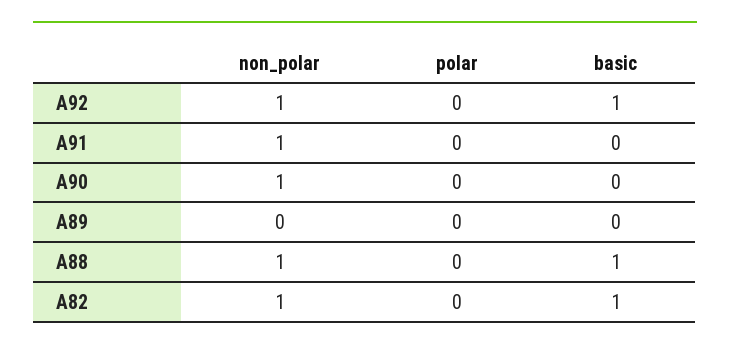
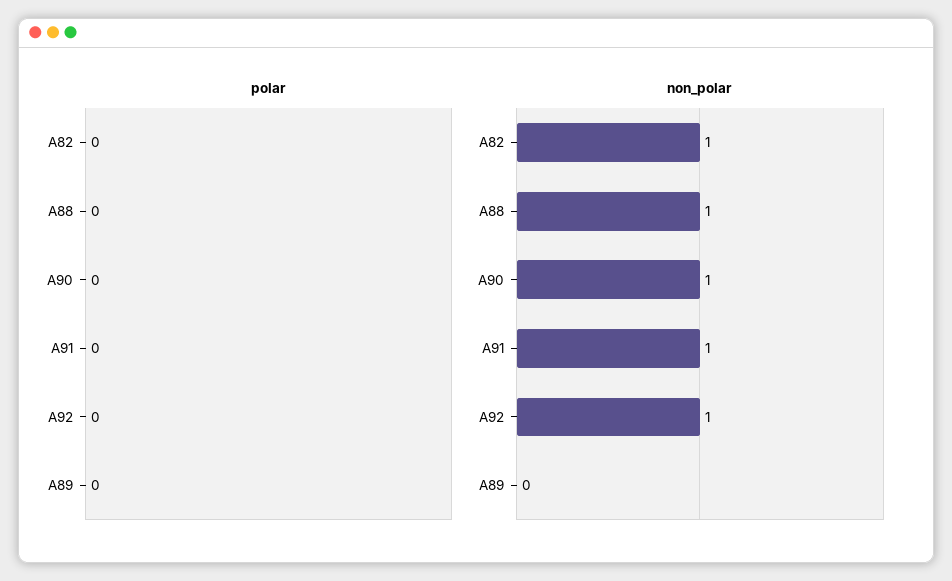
basic, A92: 1 -> none
basic, A91: 0 -> none
basic, A90: 0 -> none
basic, A89: 0 -> none
basic, A88: 1 -> none
basic, A82: 1 -> none

